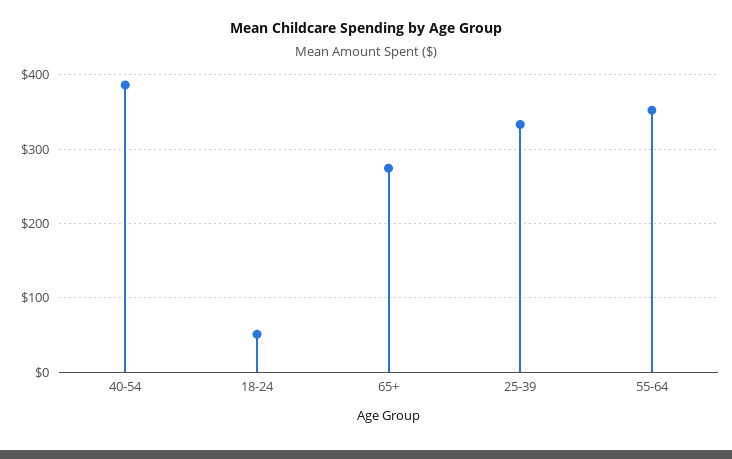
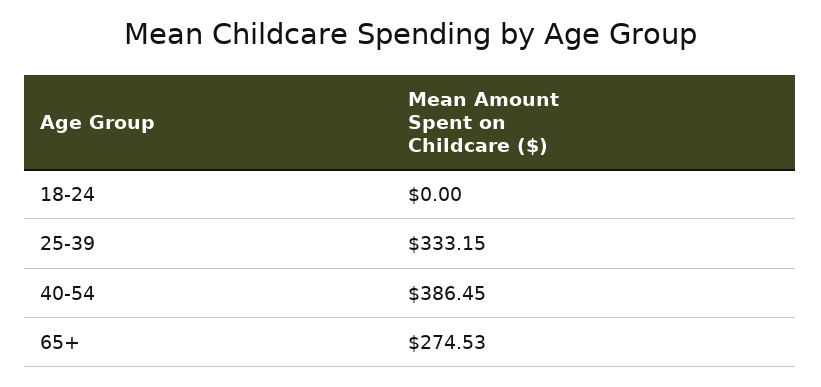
18-24: 50 -> 0
55-64: 350 -> none

